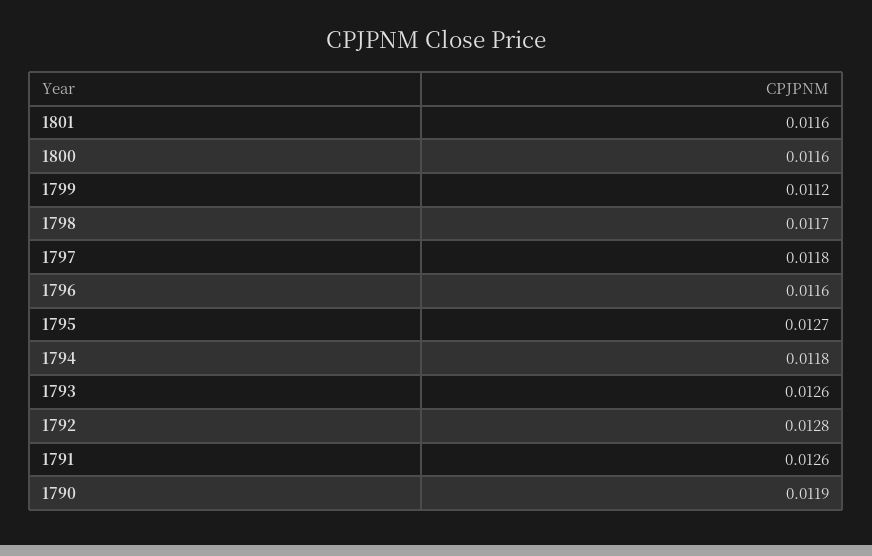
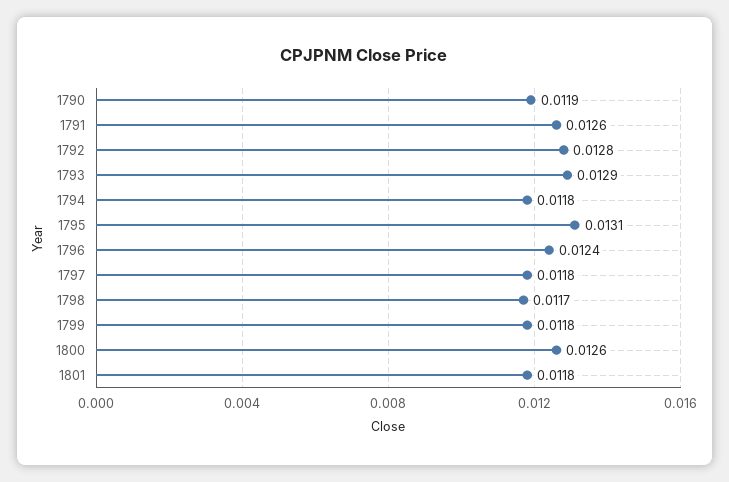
1801: 0.0116 -> 0.0118
1800: 0.0116 -> 0.0126
1799: 0.0112 -> 0.0118
1796: 0.0116 -> 0.0124
1795: 0.0127 -> 0.0131
1793: 0.0126 -> 0.0129

